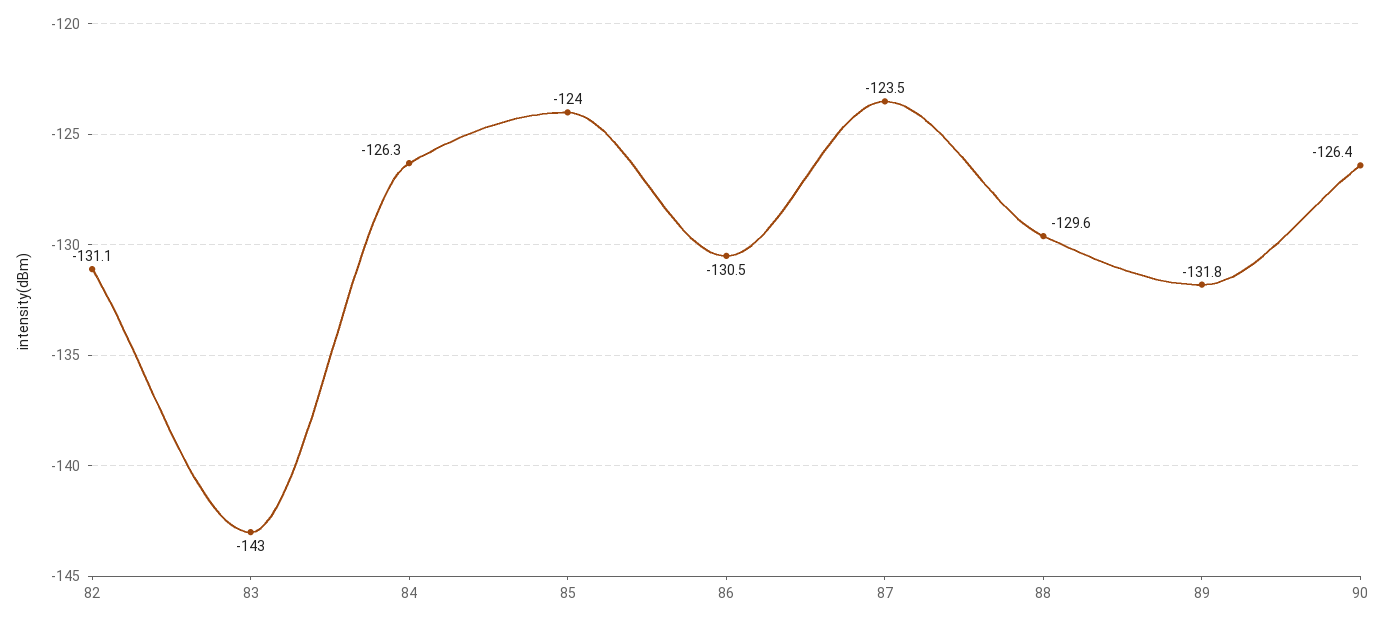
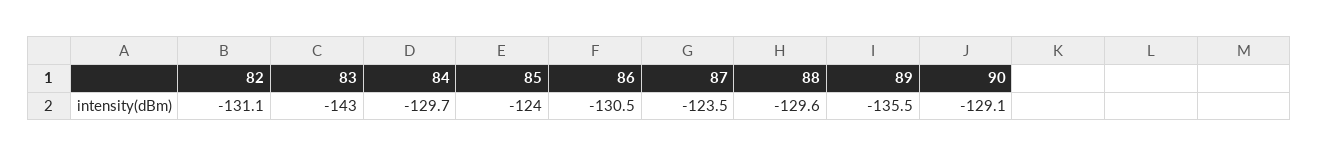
84: -126.3 -> -129.7
89: -131.8 -> -135.5
90: -126.4 -> -129.1

